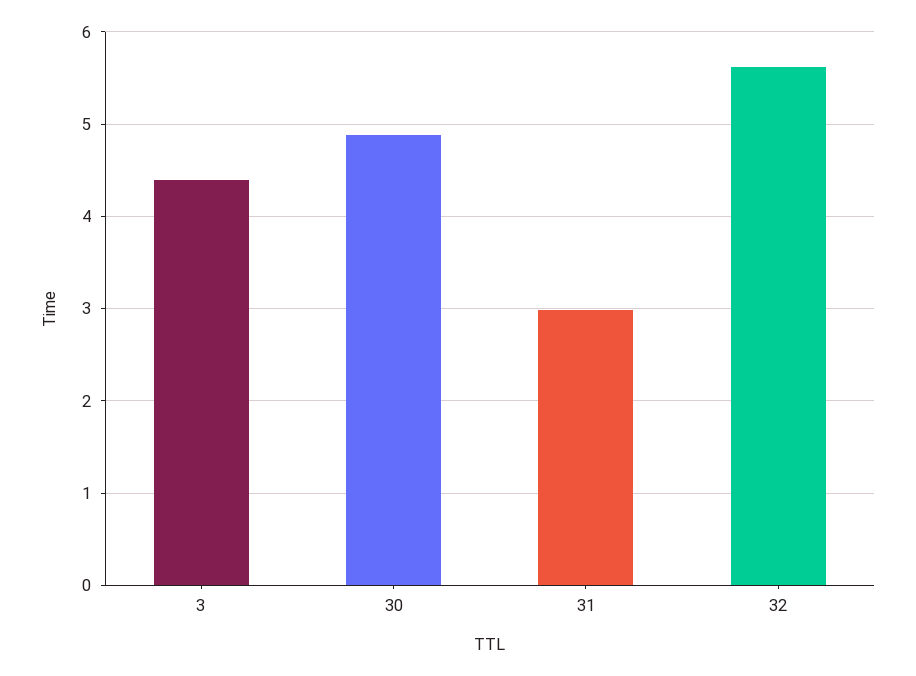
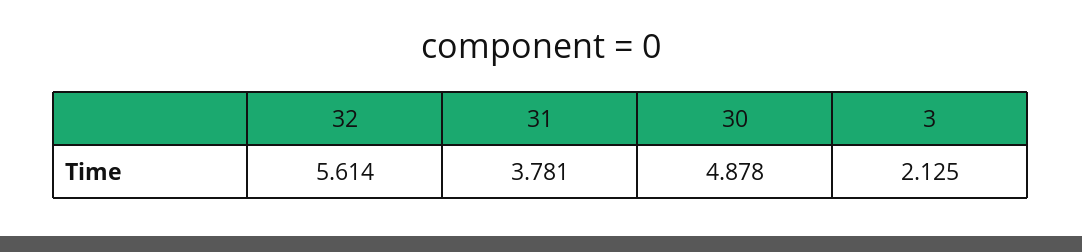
3: 4.4 -> 2.125
31: 3 -> 3.781

